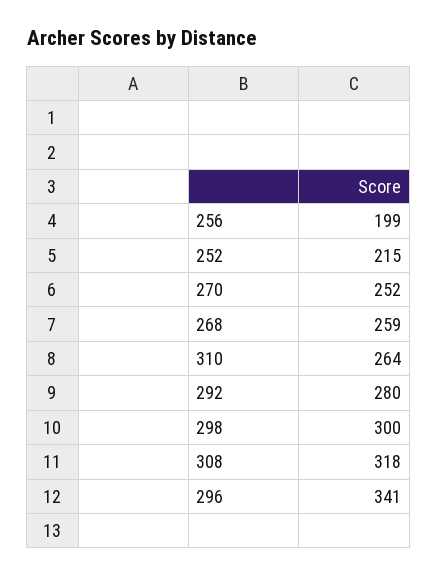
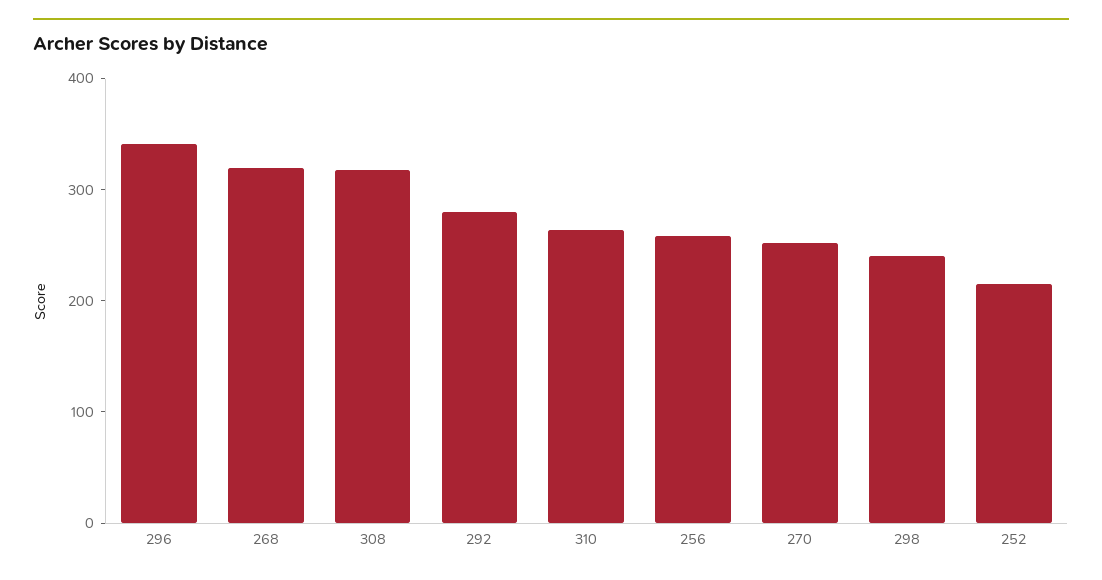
256: 199 -> 260
268: 259 -> 320
298: 300 -> 240

